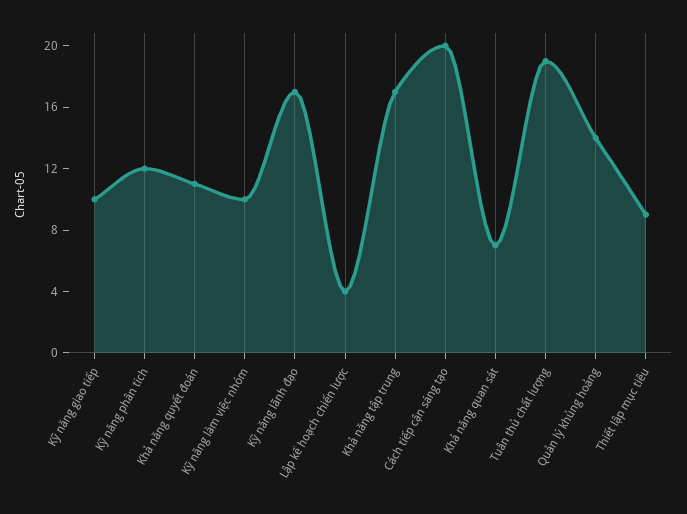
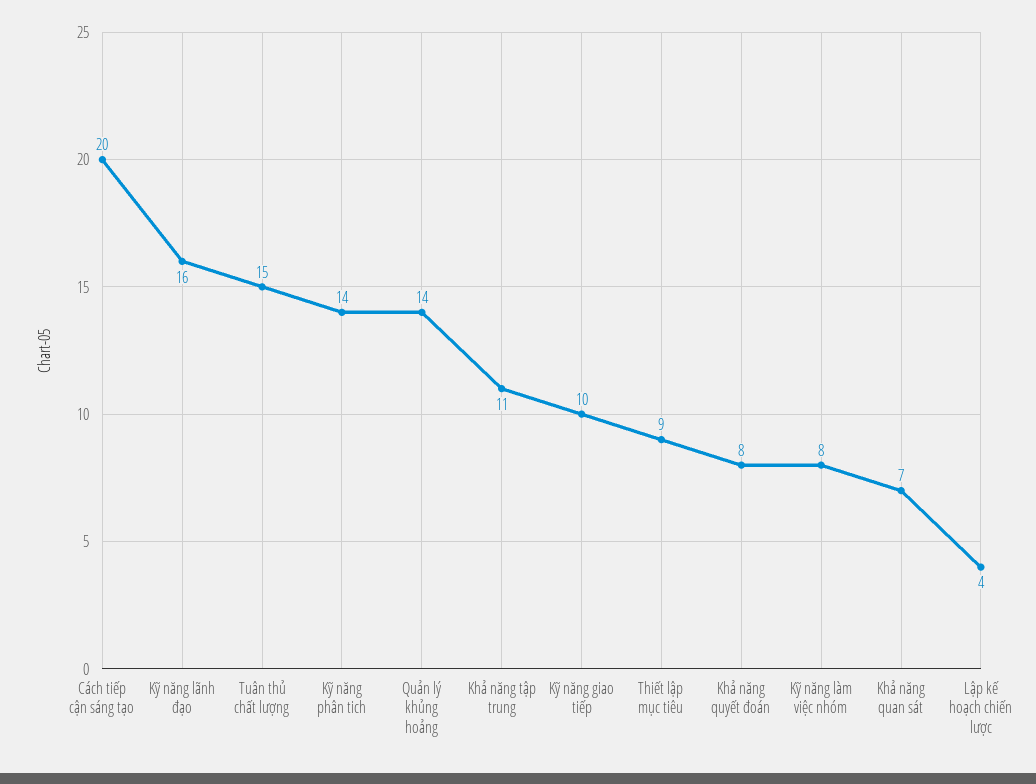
Kỹ năng phân tich: 12 -> 14
Khả năng quyết đoán: 11 -> 8
Kỹ năng làm việc nhóm: 10 -> 8
Kỹ năng lãnh đạo: 17 -> 16
Khả năng tập trung: 17 -> 11
Tuân thủ chất lượng: 19 -> 15

